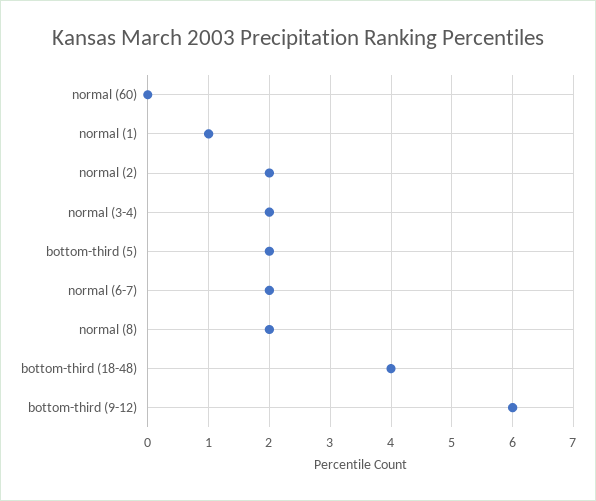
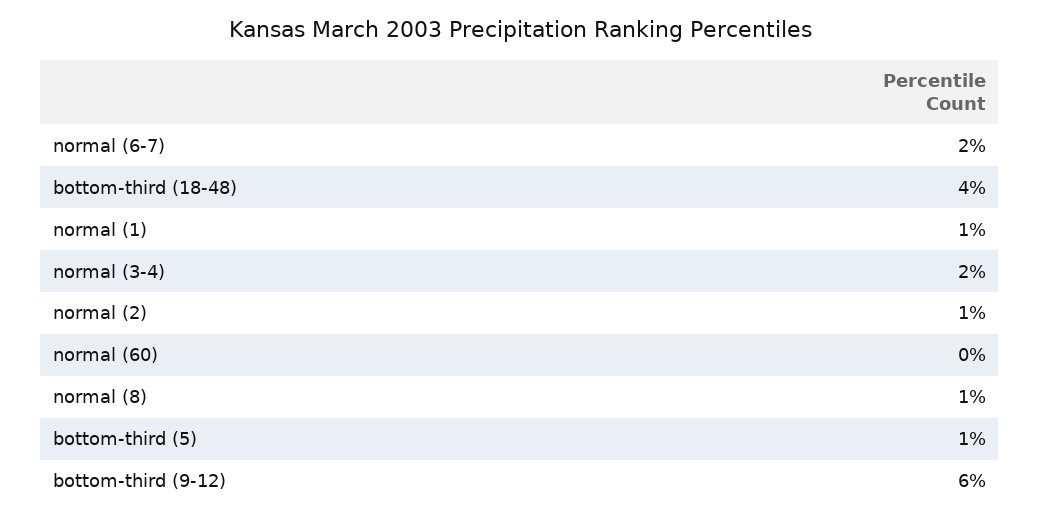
normal (2): 2 -> 1
bottom-third (5): 2 -> 1
normal (8): 2 -> 1

